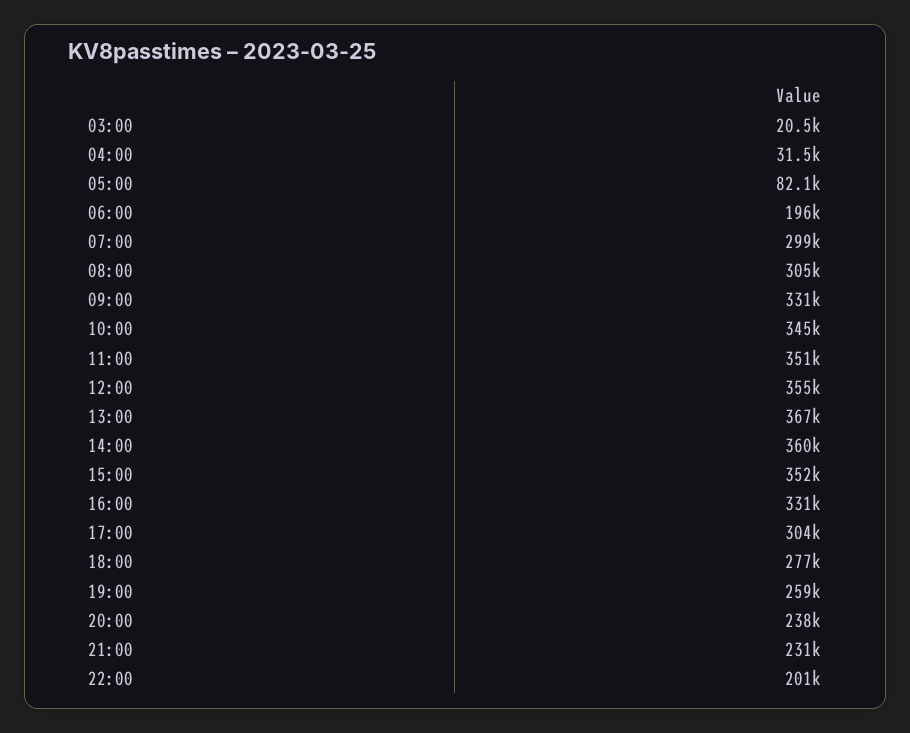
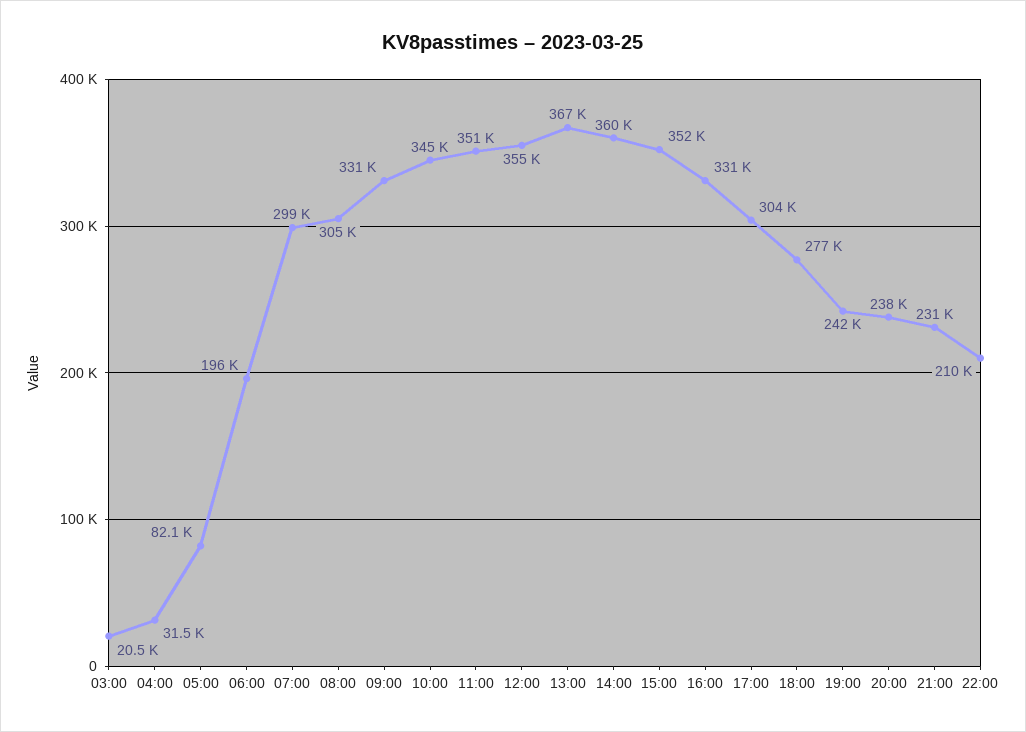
19:00: 259000 -> 242000
22:00: 201000 -> 210000

